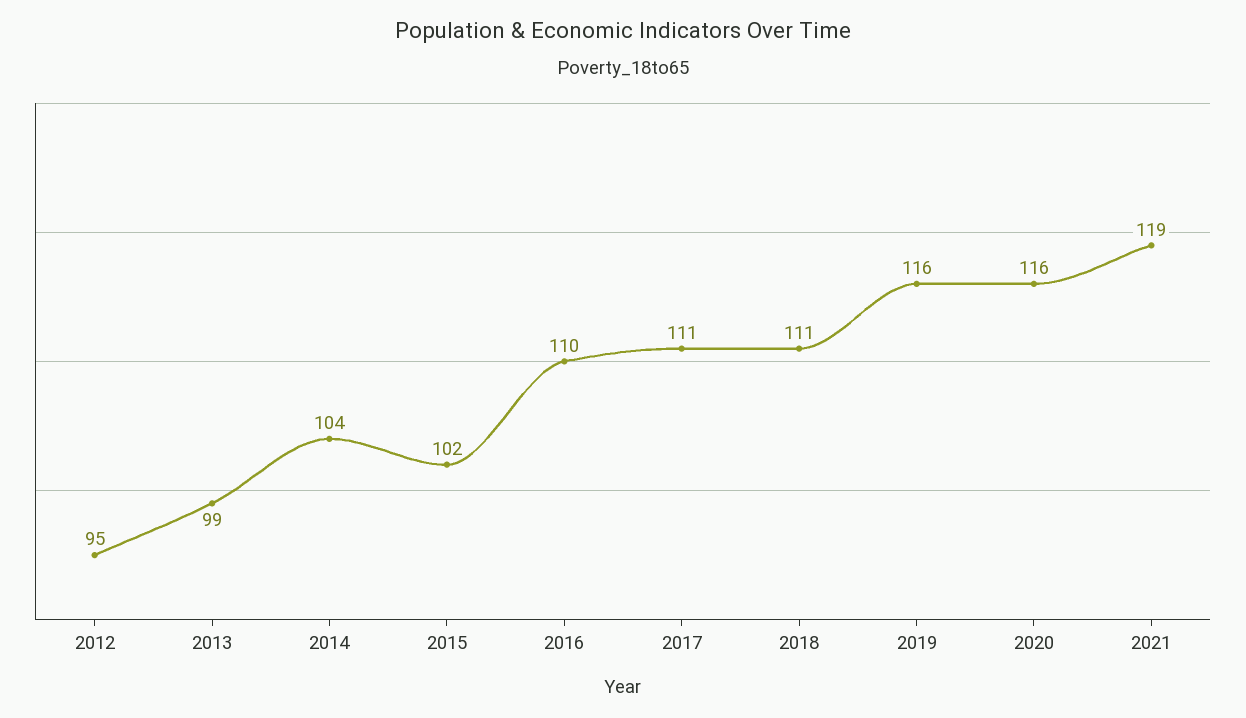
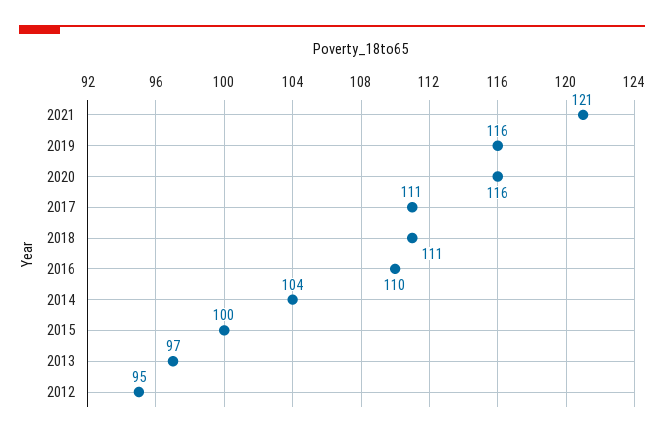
2013: 99 -> 97
2015: 102 -> 100
2021: 119 -> 121

